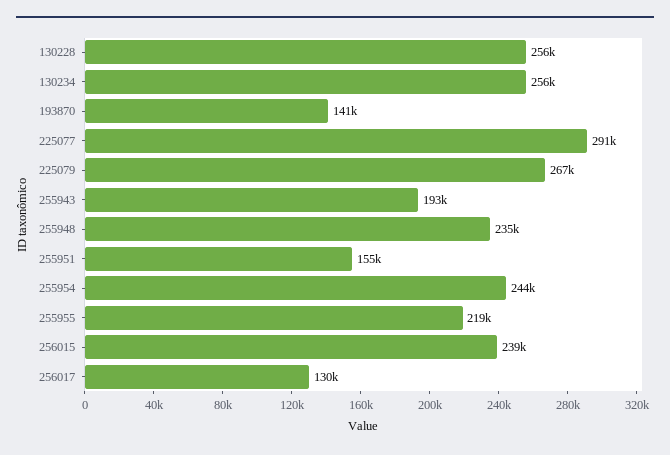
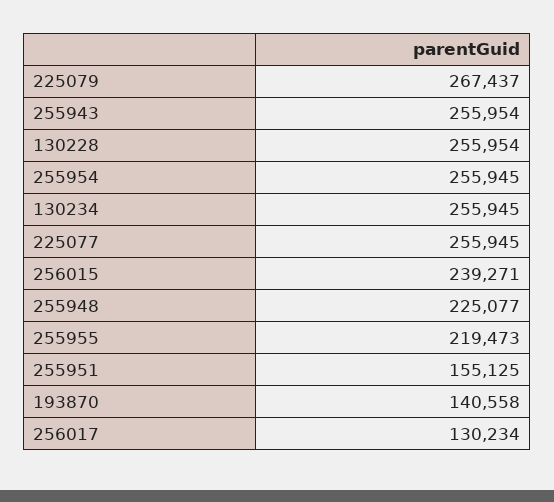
225077: 291000 -> 255945
255943: 193000 -> 255954
255948: 235000 -> 225077
255954: 244000 -> 255945

